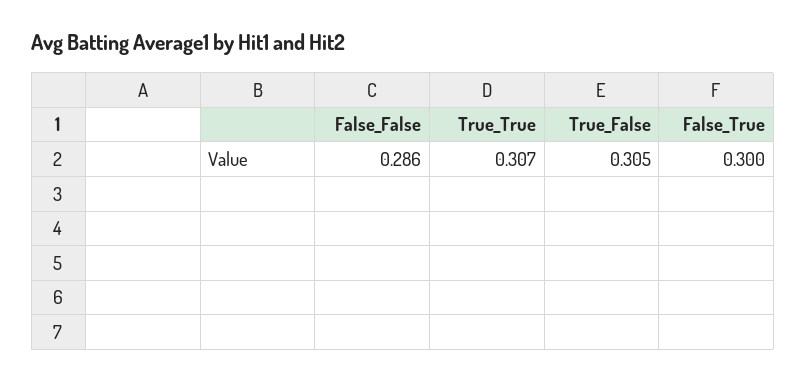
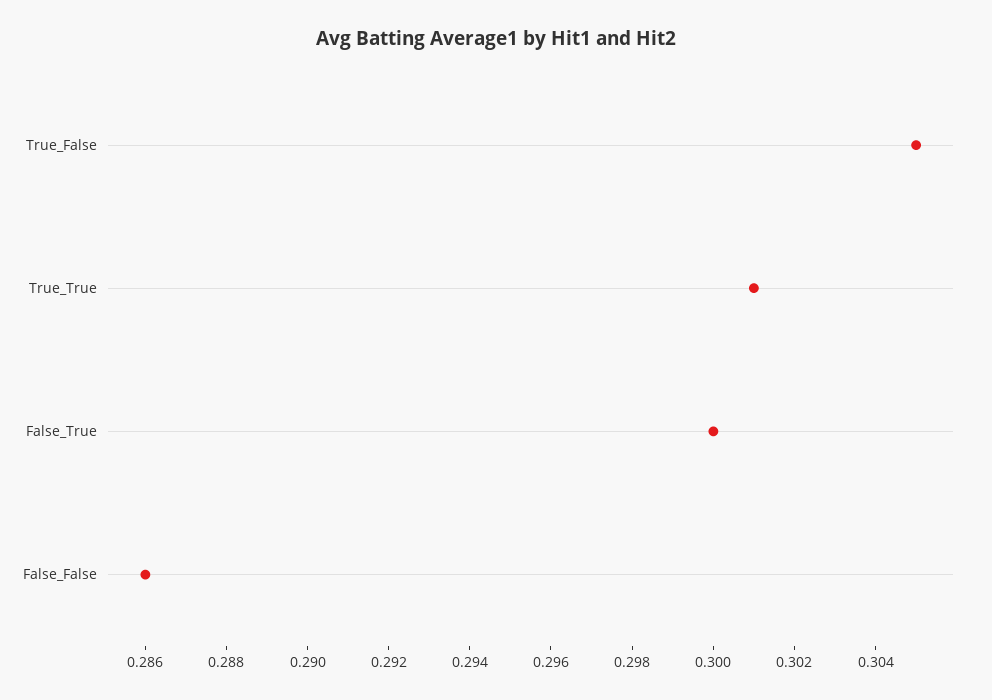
True_True: 0.307 -> 0.301

